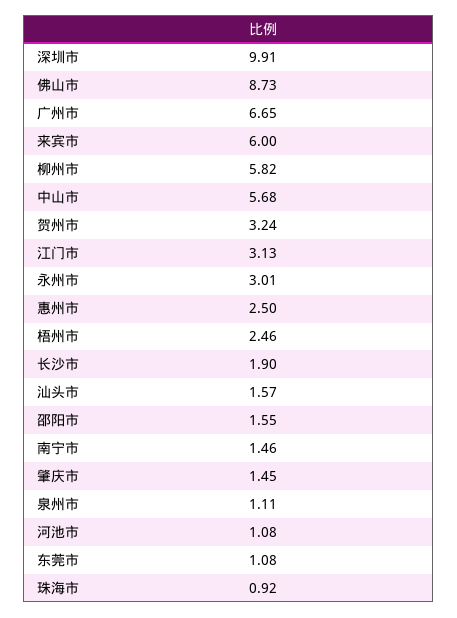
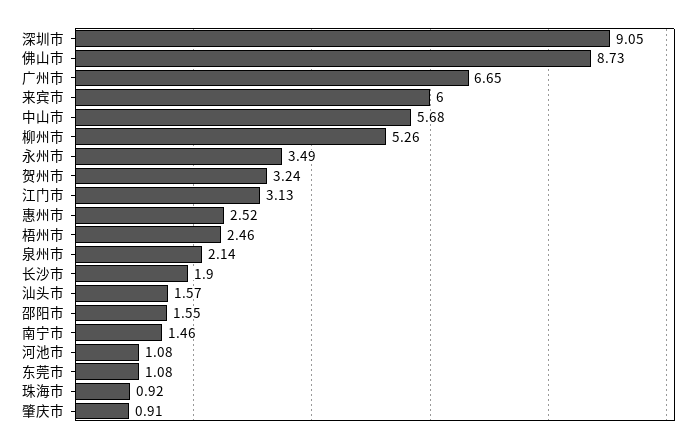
深圳市: 9.91 -> 9.05
柳州市: 5.82 -> 5.26
永州市: 3.01 -> 3.49
惠州市: 2.5 -> 2.52
肇庆市: 1.45 -> 0.91
泉州市: 1.11 -> 2.14

